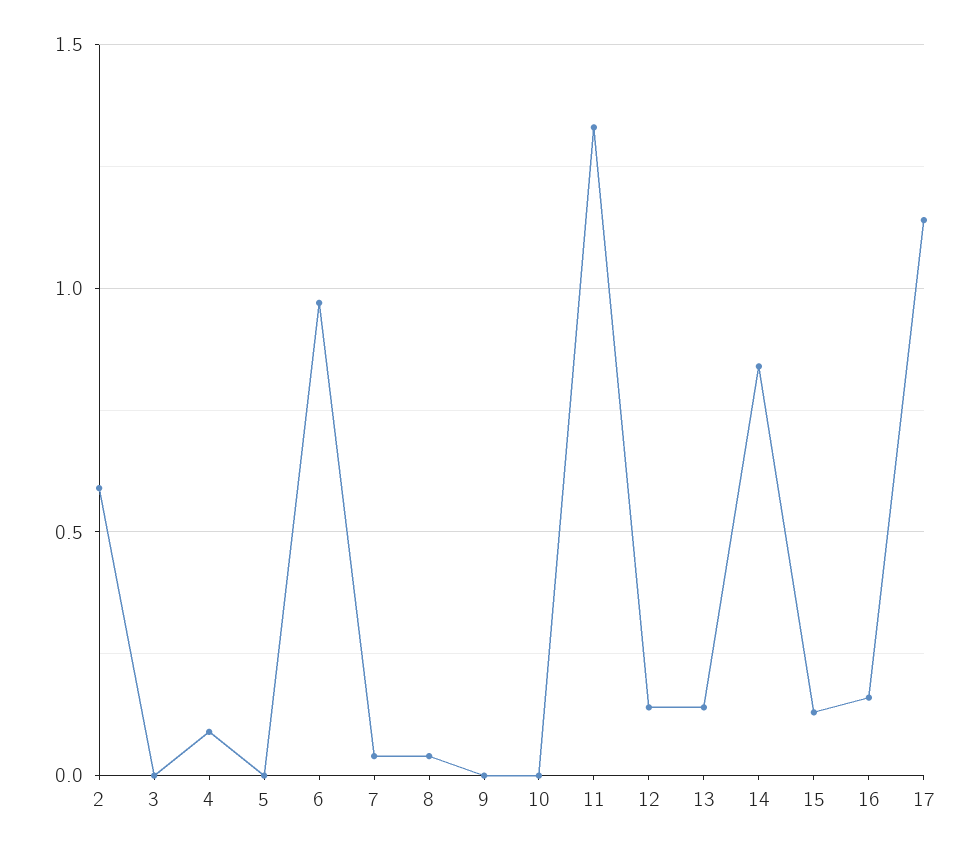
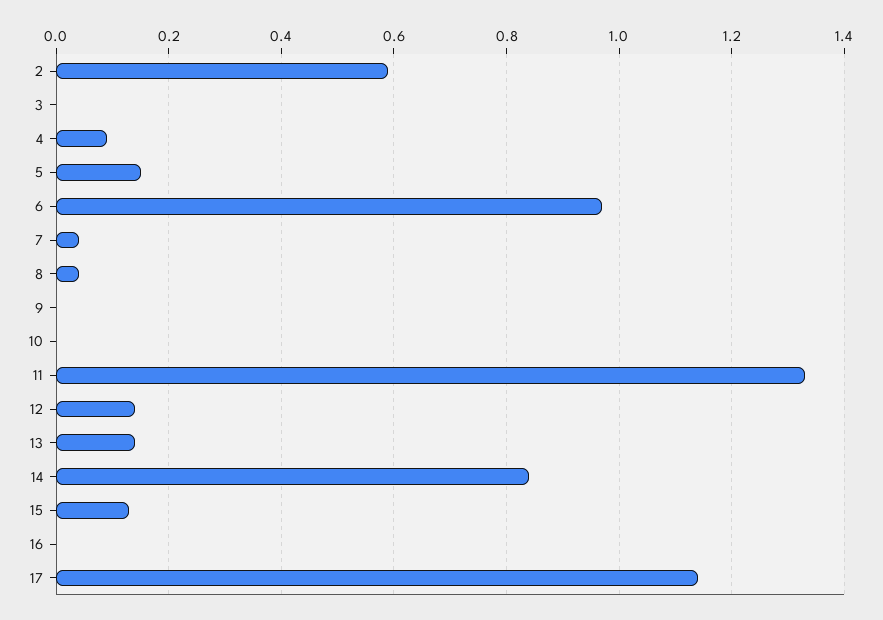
5: 0 -> 0.15
16: 0.15 -> 0

